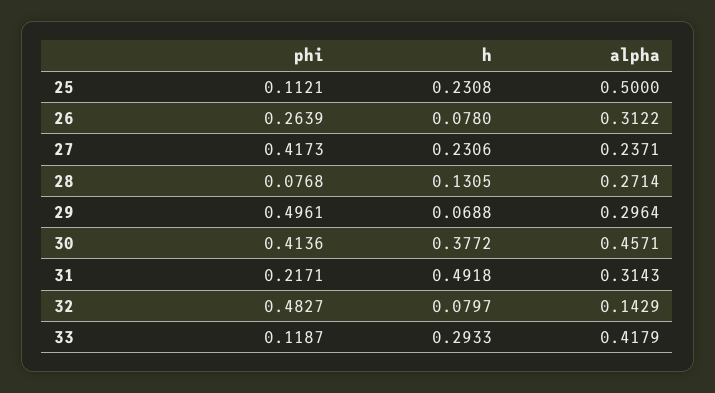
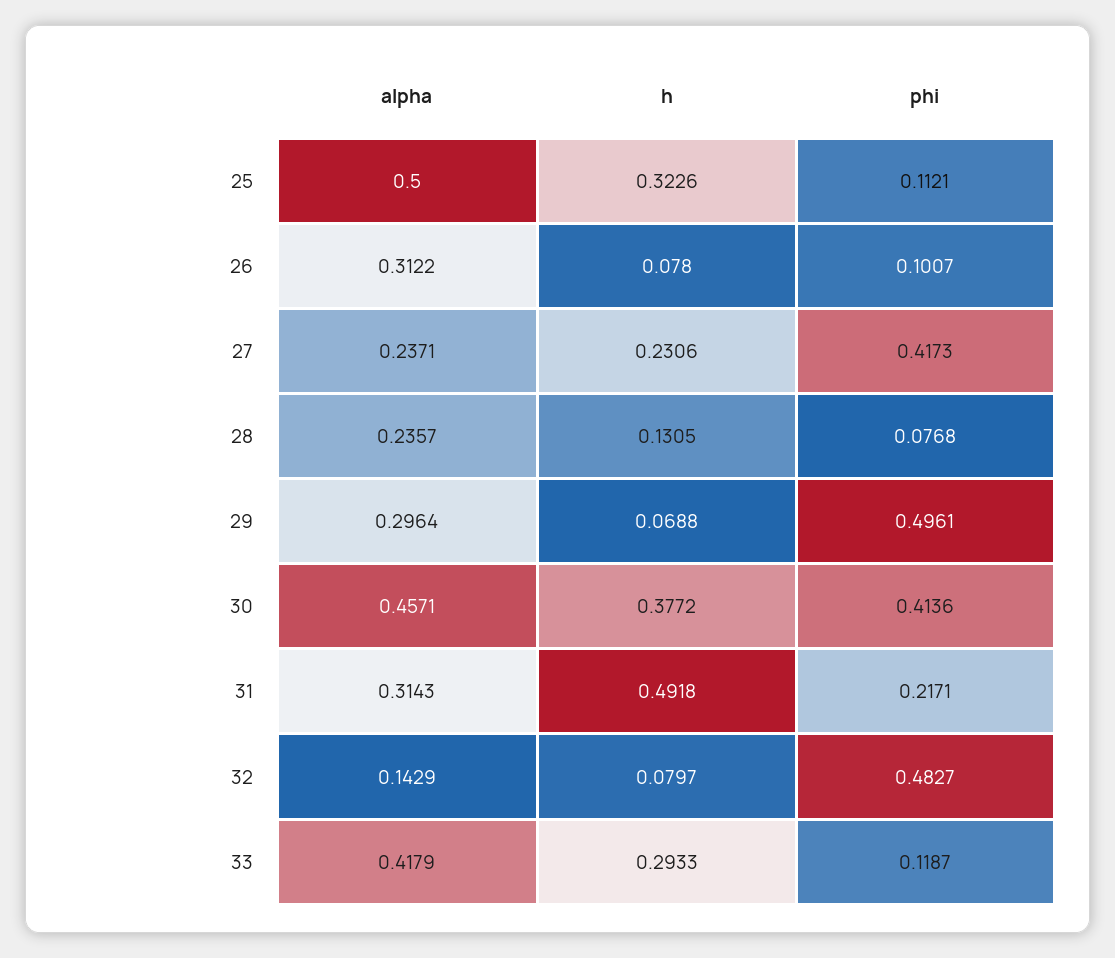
h, 25: 0.2308 -> 0.3226
phi, 26: 0.2639 -> 0.1007
alpha, 28: 0.2714 -> 0.2357

